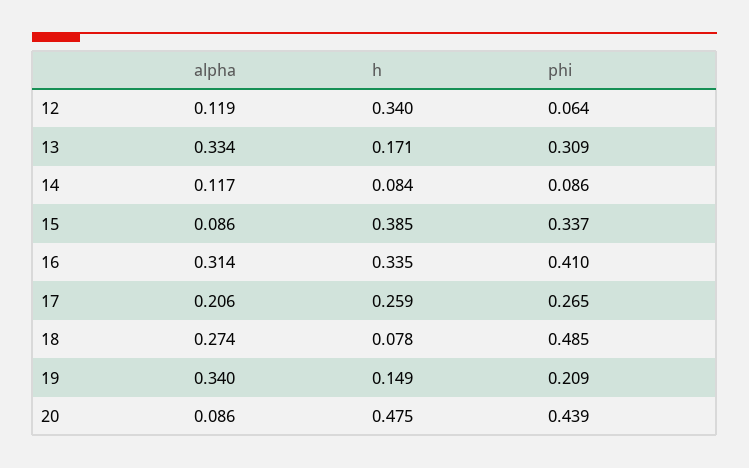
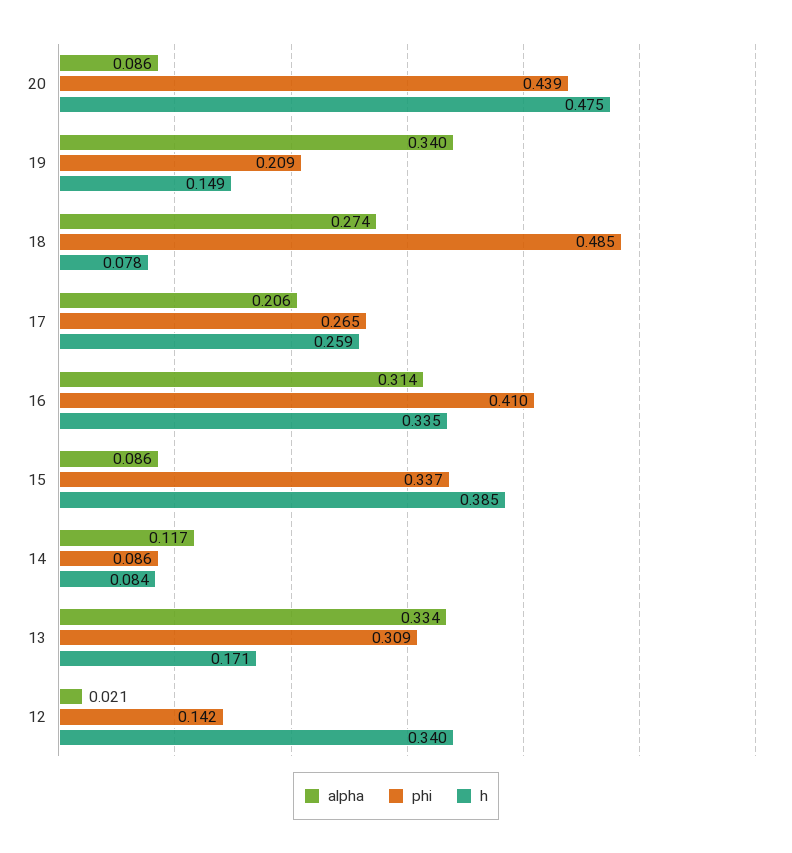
alpha, 12: 0.119 -> 0.021
phi, 12: 0.064 -> 0.142

